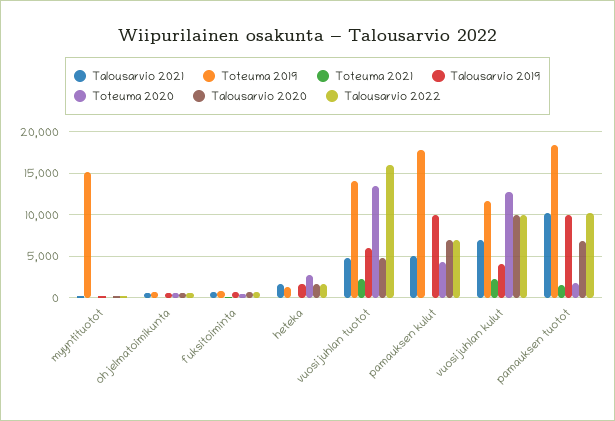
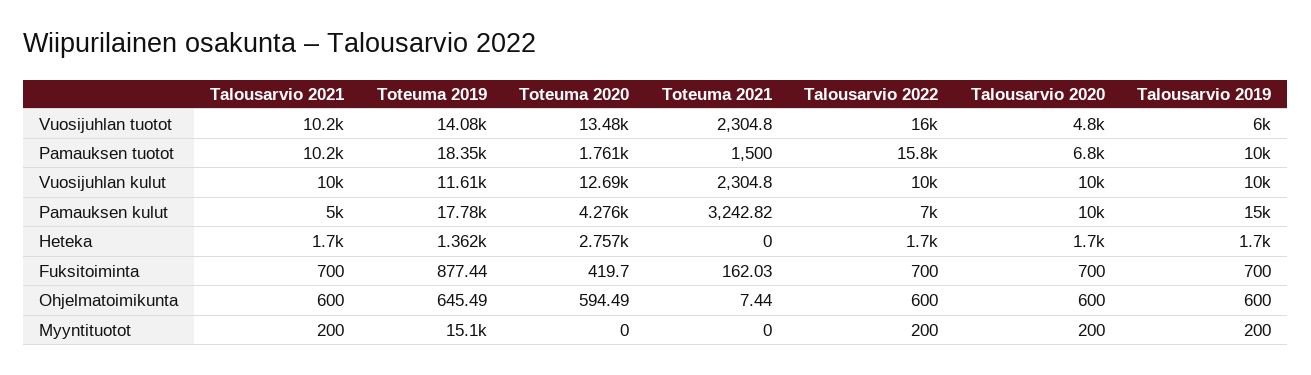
Talousarvio 2021, vuosijuhlan tuotot: 5000 -> 10200
Toteuma 2021, pamauksen kulut: 0 -> 3242.82
Talousarvio 2019, pamauksen kulut: 10000 -> 15000
Talousarvio 2020, pamauksen kulut: 7000 -> 10000
Talousarvio 2021, vuosijuhlan kulut: 7000 -> 10000
Talousarvio 2019, vuosijuhlan kulut: 4000 -> 10000
Talousarvio 2022, pamauksen tuotot: 10000 -> 15800

